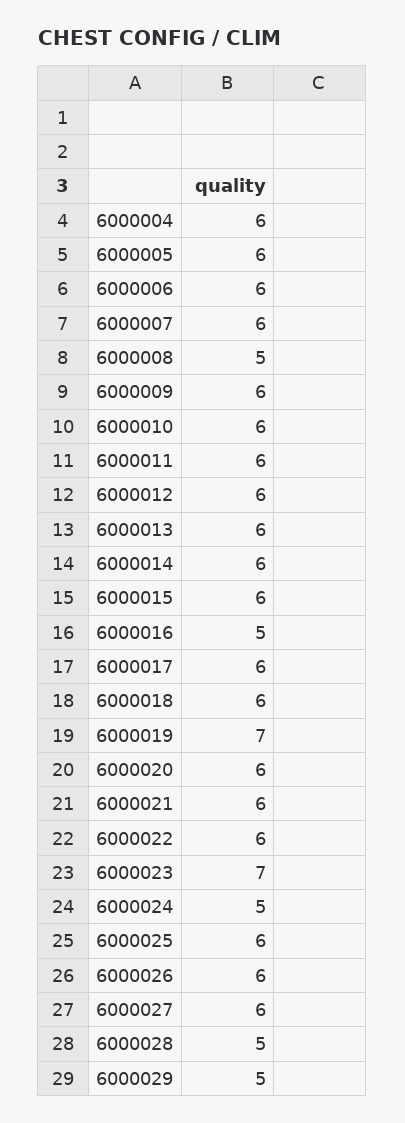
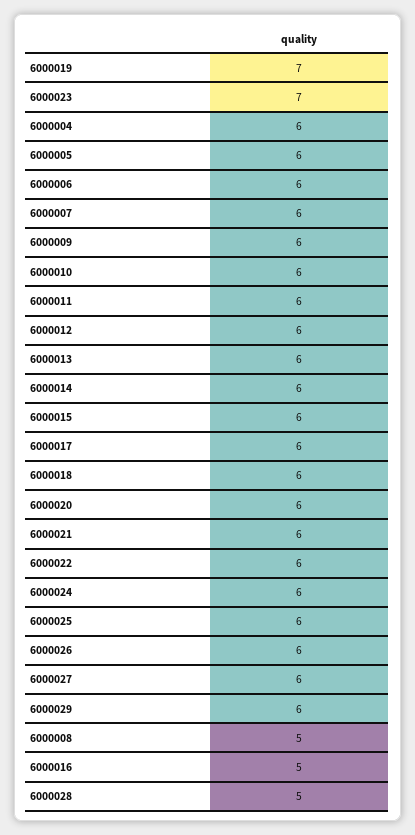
6000024: 5 -> 6
6000029: 5 -> 6

